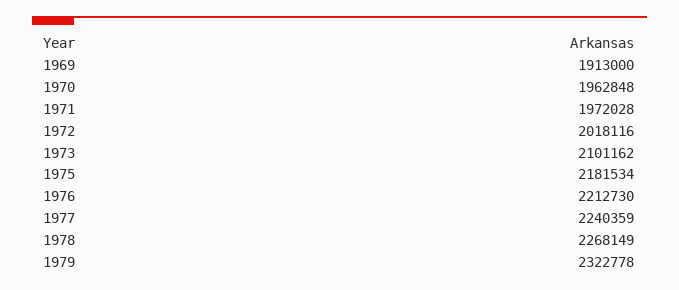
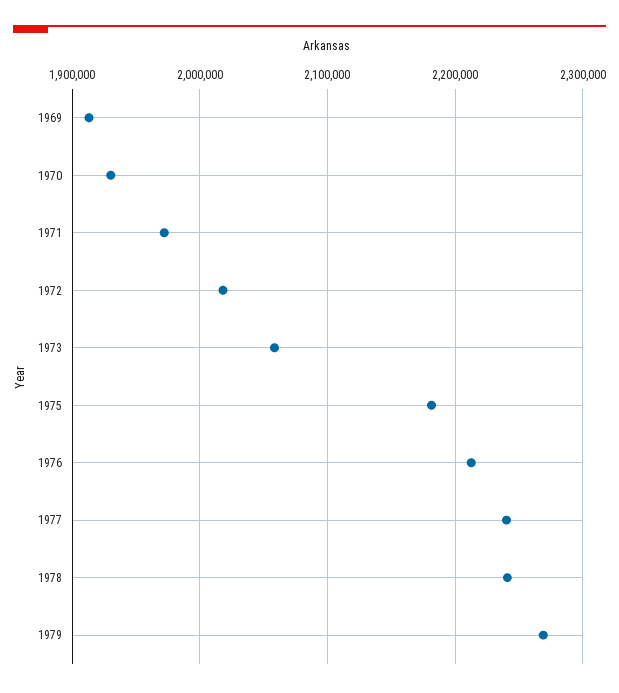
1970: 1962848 -> 1930000
1973: 2101162 -> 2060000
1978: 2268149 -> 2240000
1979: 2322778 -> 2270000

